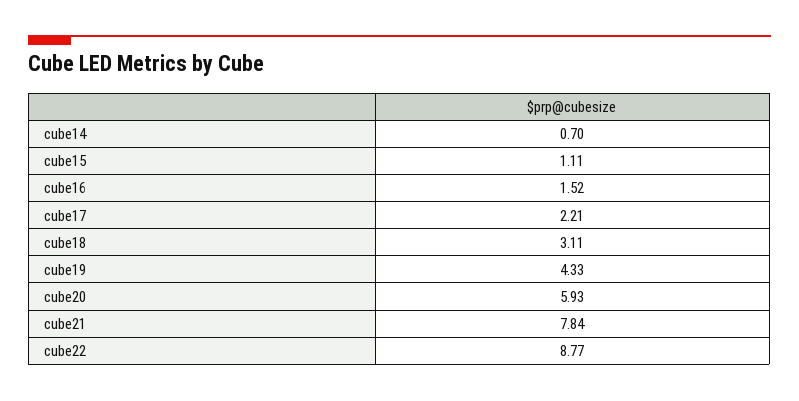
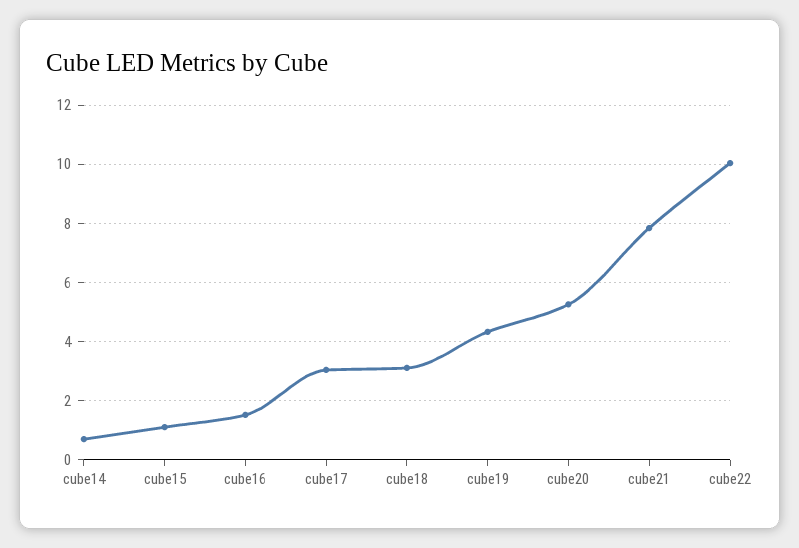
cube17: 2.21 -> 3
cube20: 5.93 -> 5.25
cube22: 8.77 -> 10

